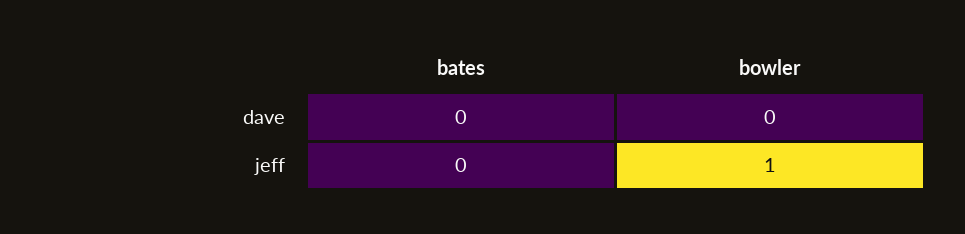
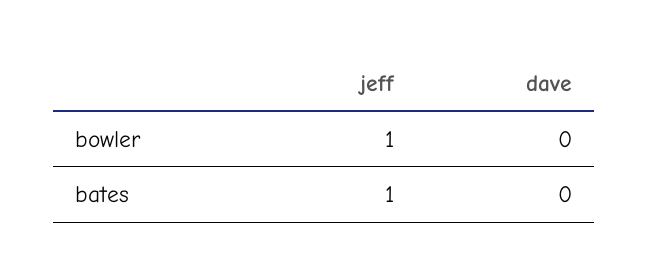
bates, jeff: 0 -> 1

